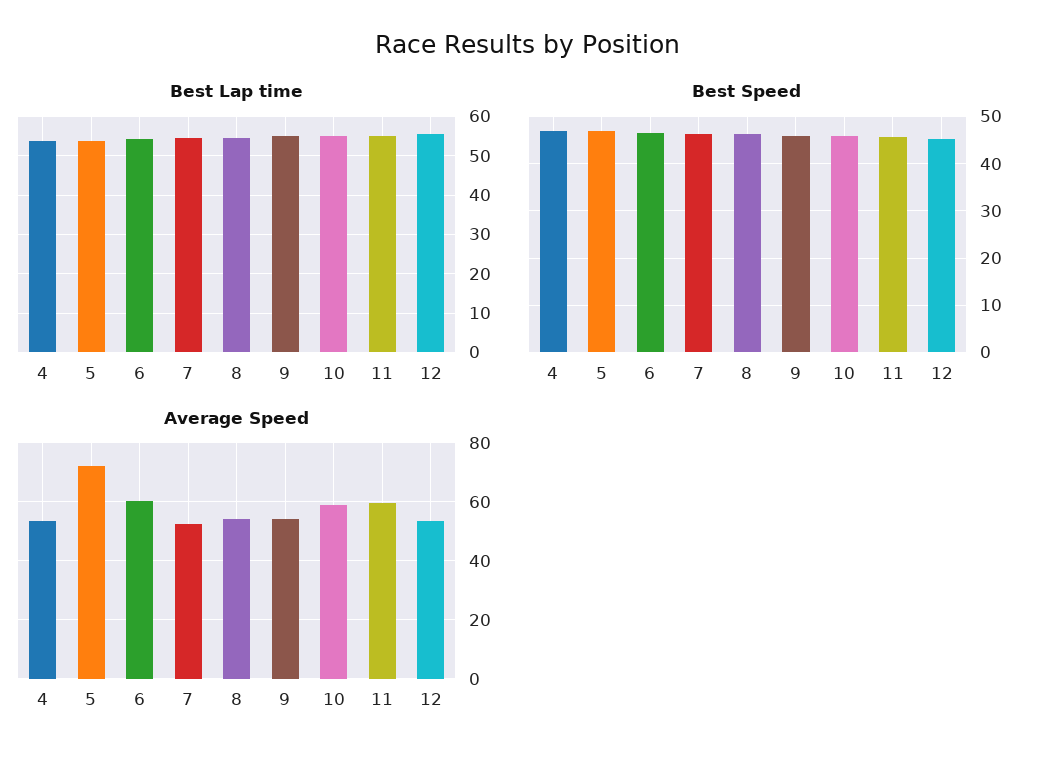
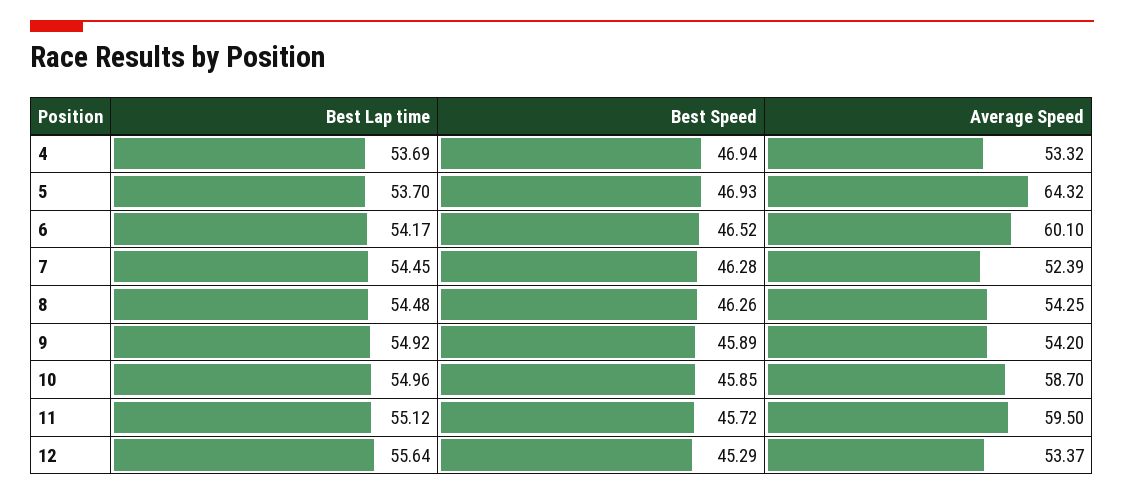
Average Speed, 5: 72.5 -> 64.32

